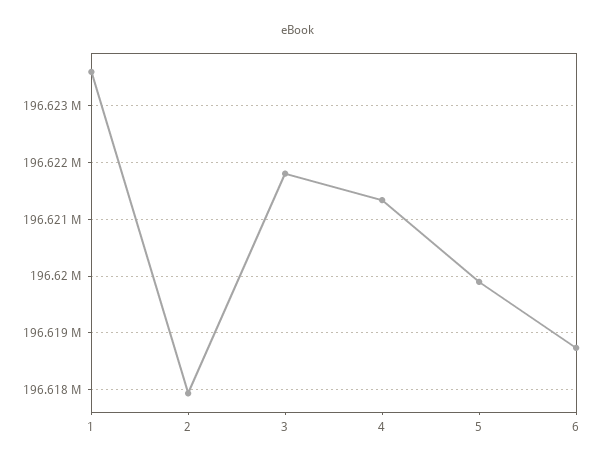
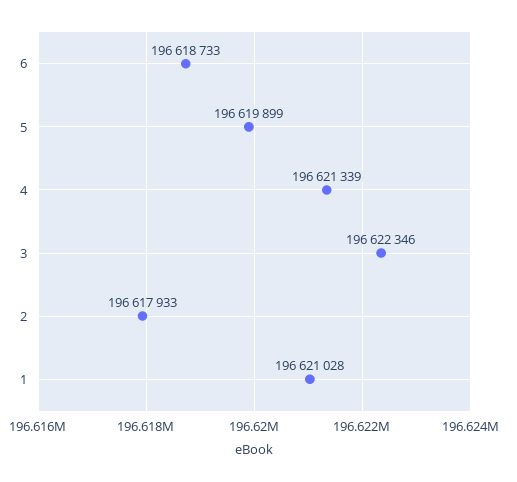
1: 196623600 -> 196621028
3: 196621800 -> 196622346

